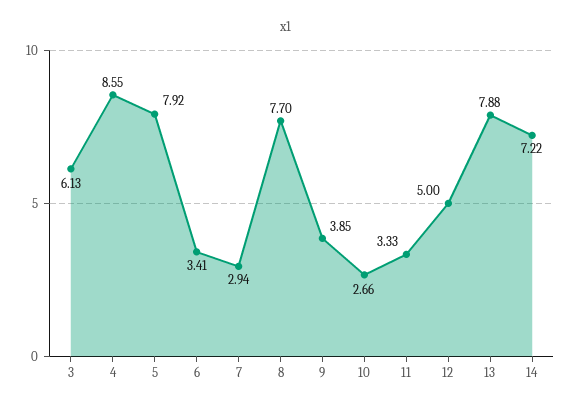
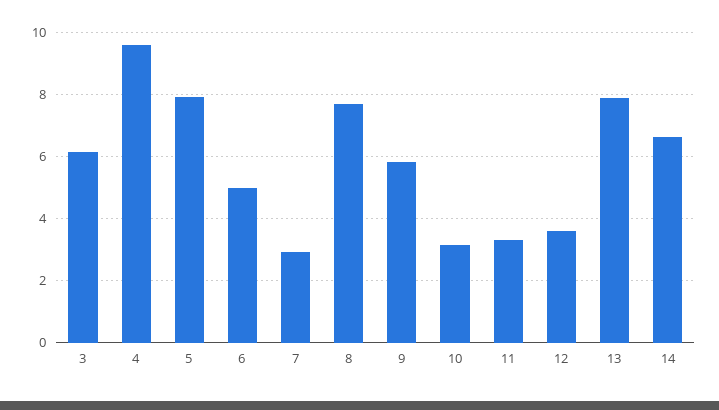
4: 8.55 -> 9.6
6: 3.41 -> 5
9: 3.85 -> 5.8
10: 2.66 -> 3.2
12: 5 -> 3.6
14: 7.22 -> 6.6

